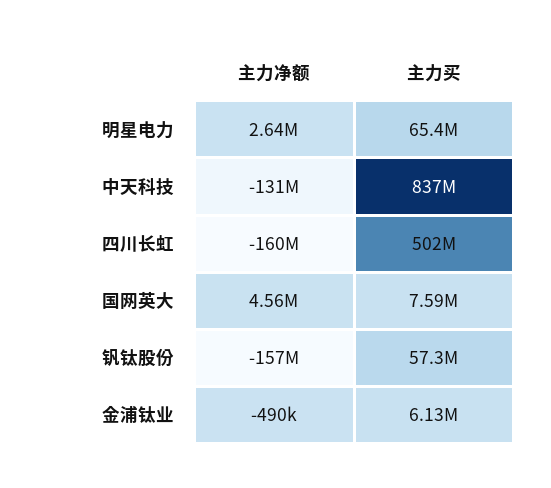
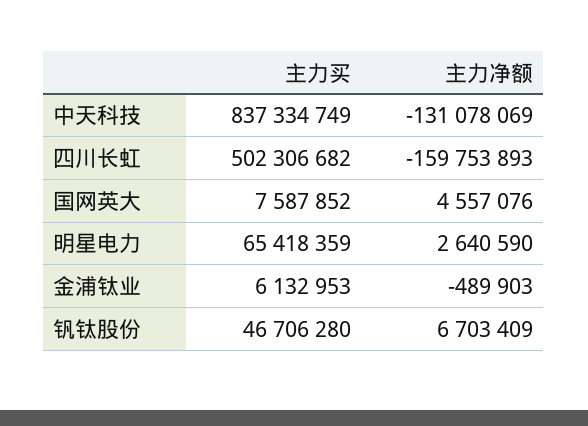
主力净额, 钒钛股份: -157000000 -> 6703409
主力买, 钒钛股份: 57300000 -> 46706280

